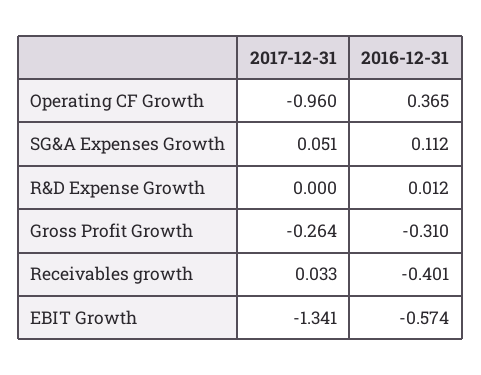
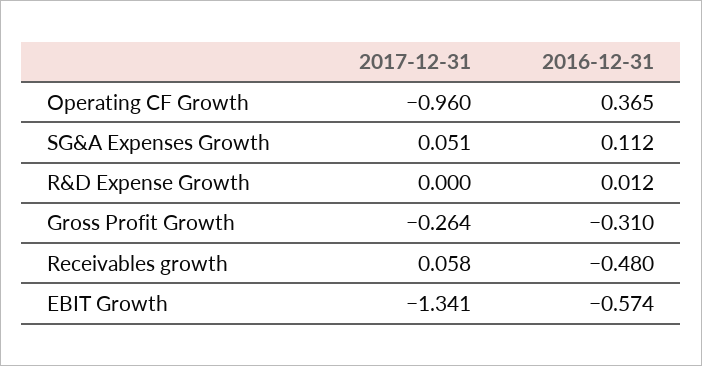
2017-12-31, Receivables growth: 0.033 -> 0.058
2016-12-31, Receivables growth: -0.401 -> -0.48

